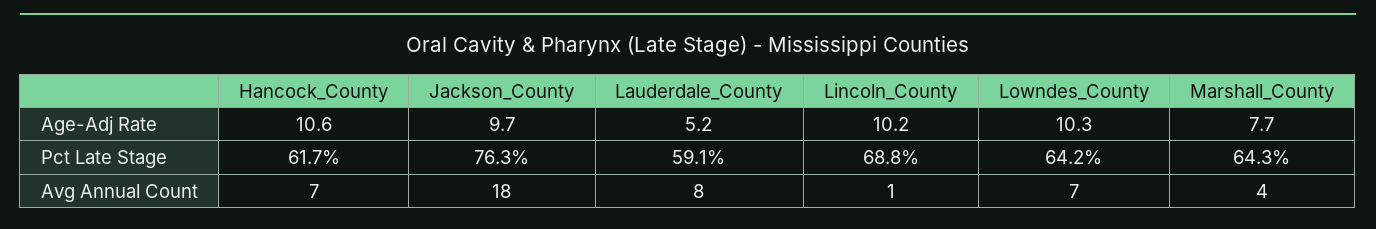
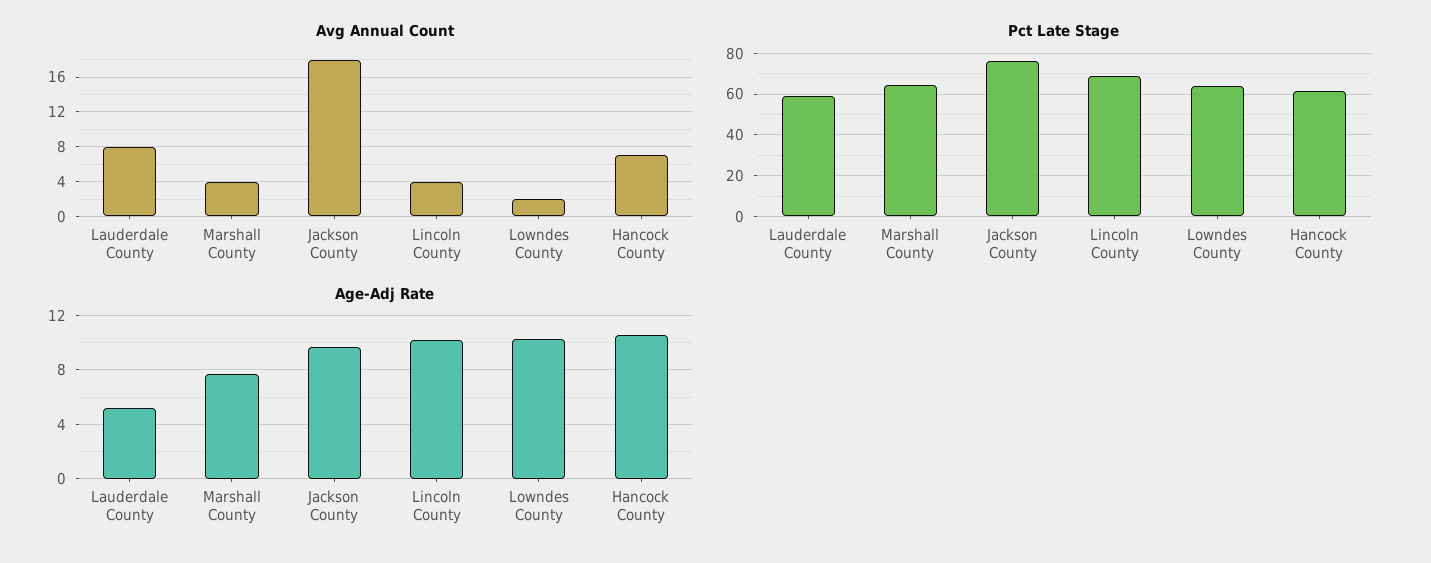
Avg Annual Count, Lincoln_County: 1 -> 4
Avg Annual Count, Lowndes_County: 7 -> 2

